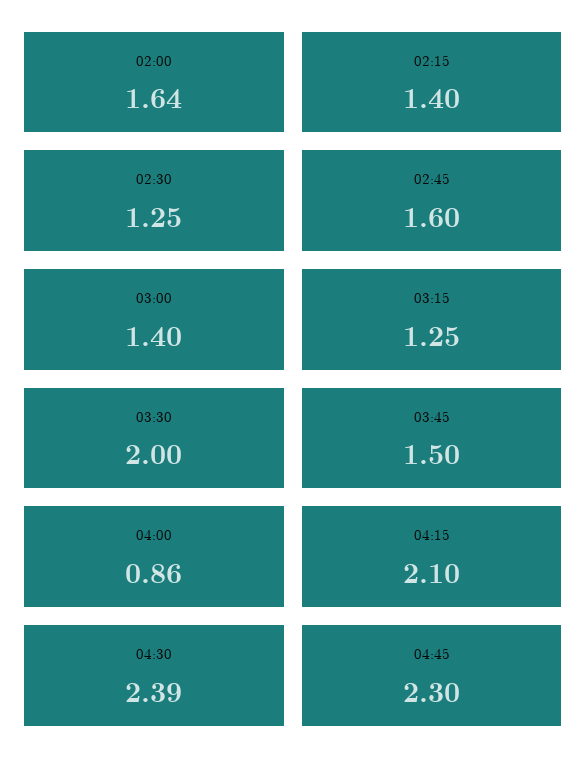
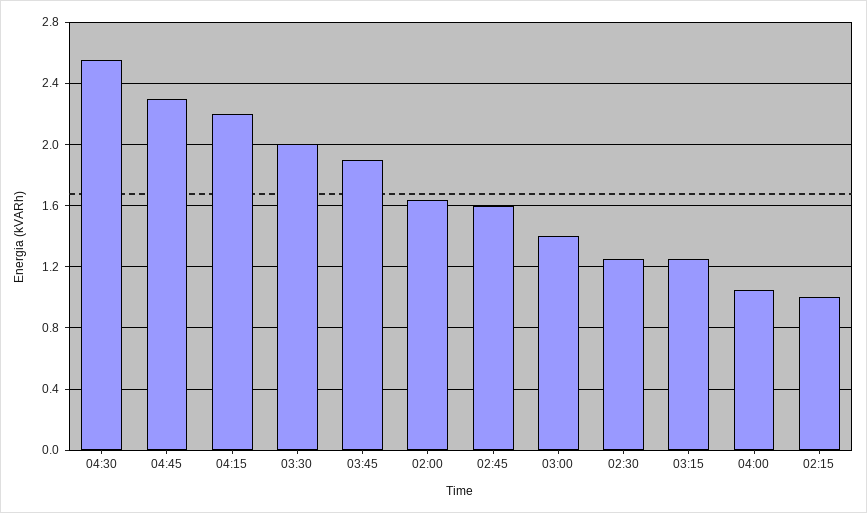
02:15: 1.4 -> 1
03:45: 1.5 -> 1.9
04:00: 0.86 -> 1.05
04:15: 2.1 -> 2.2
04:30: 2.39 -> 2.55

